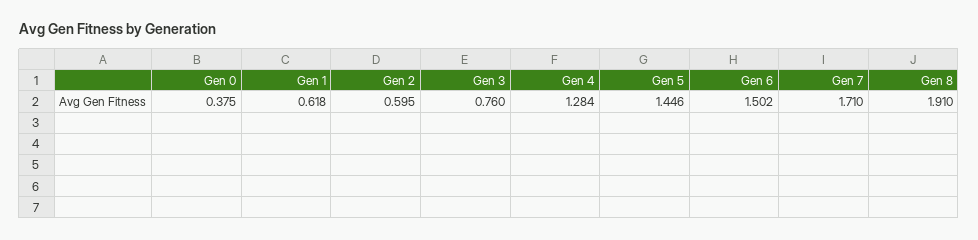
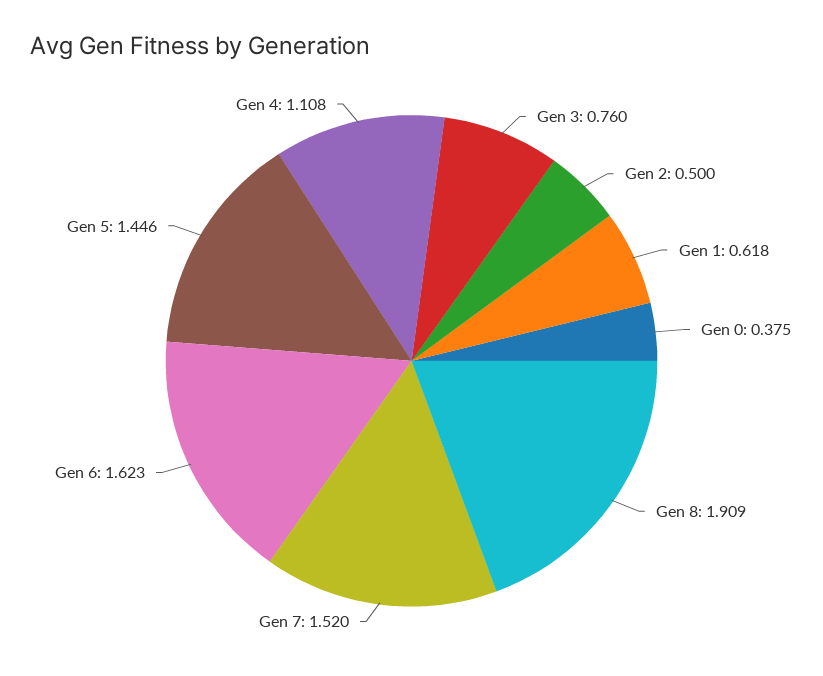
Gen 2: 0.595 -> 0.5
Gen 4: 1.284 -> 1.108
Gen 6: 1.502 -> 1.623
Gen 7: 1.71 -> 1.52
Gen 8: 1.91 -> 1.909

